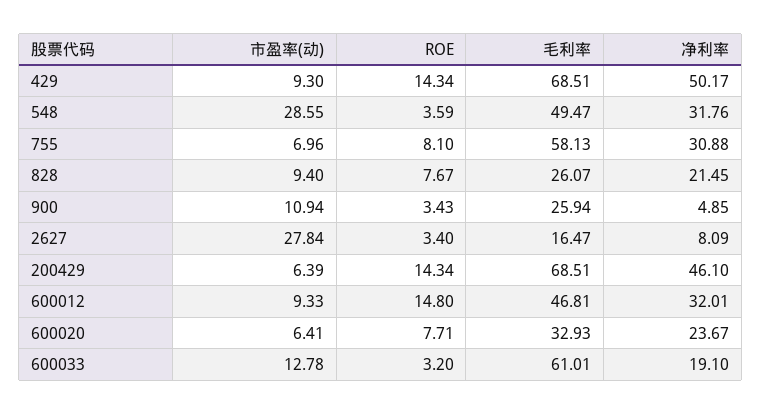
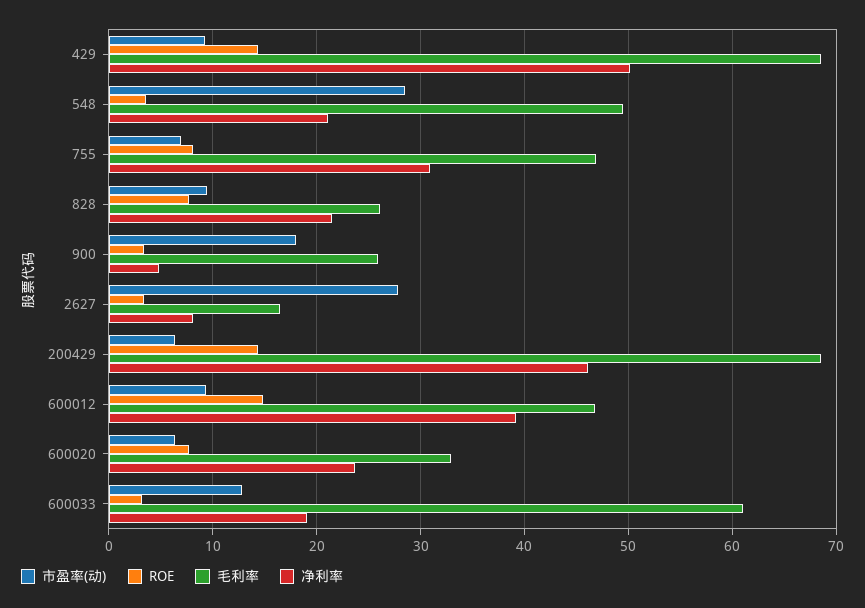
净利率, 548: 31.76 -> 21
毛利率, 755: 58.13 -> 47
市盈率(动), 900: 10.94 -> 18
净利率, 600012: 32.01 -> 39

